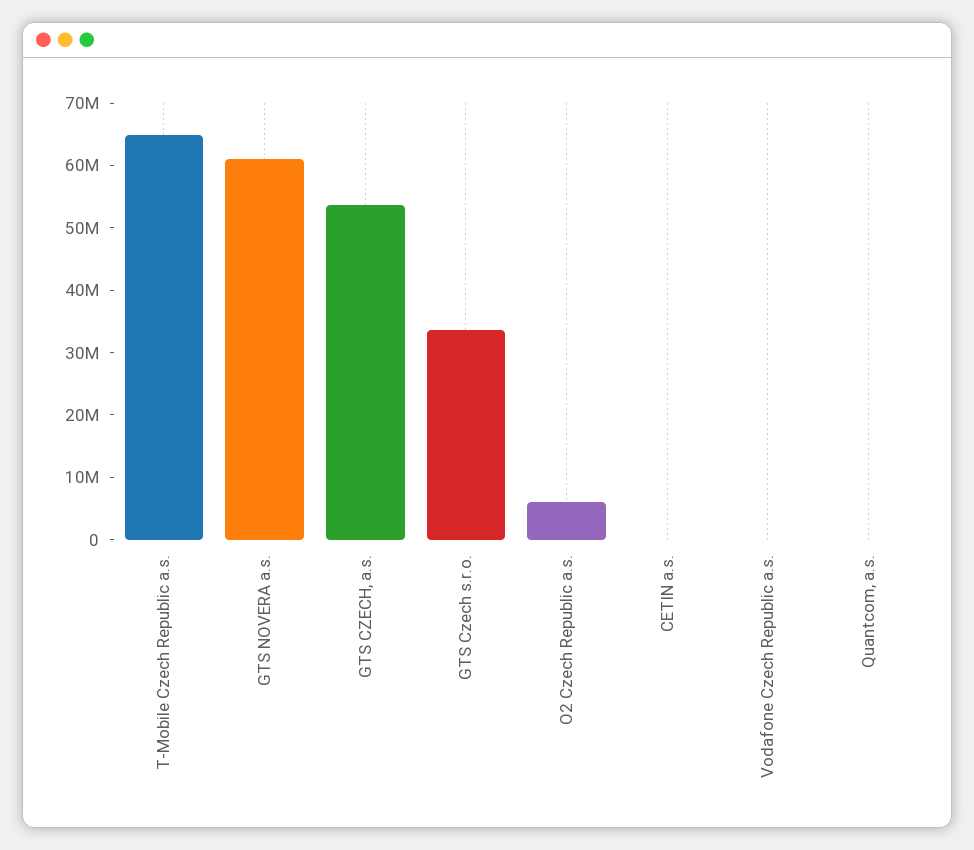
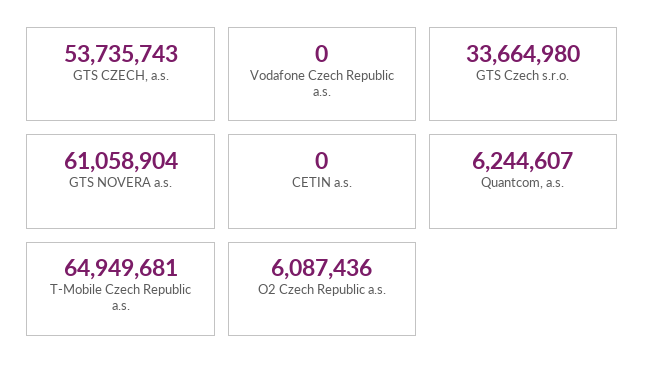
Quantcom, a.s.: 0 -> 6244607

